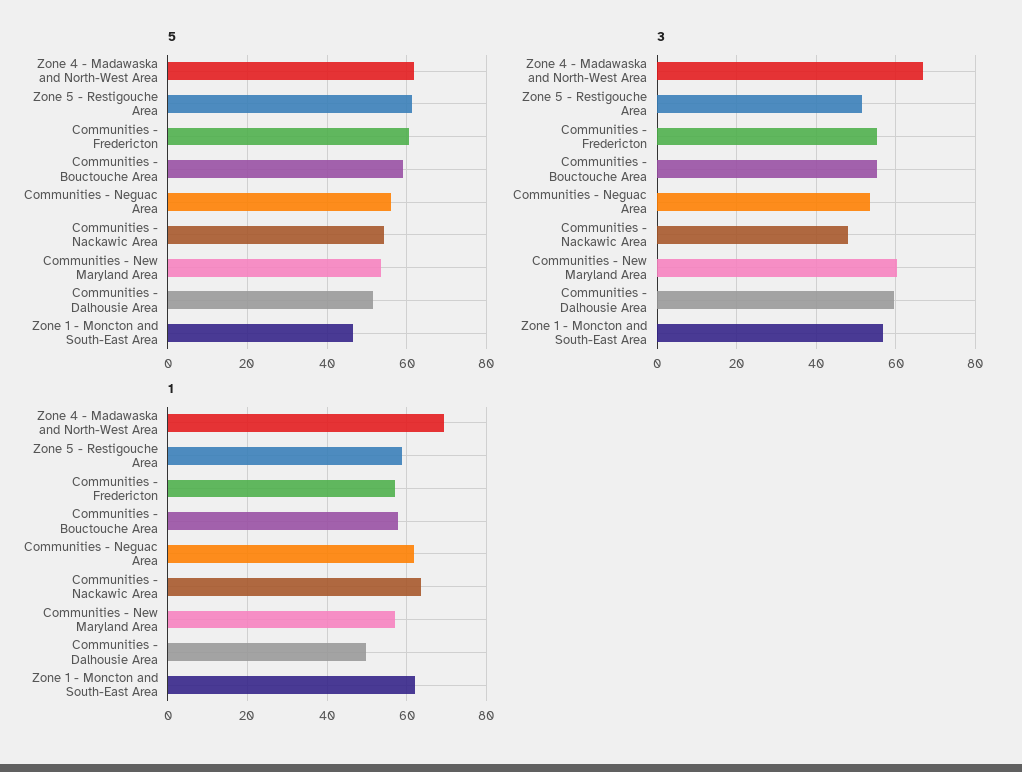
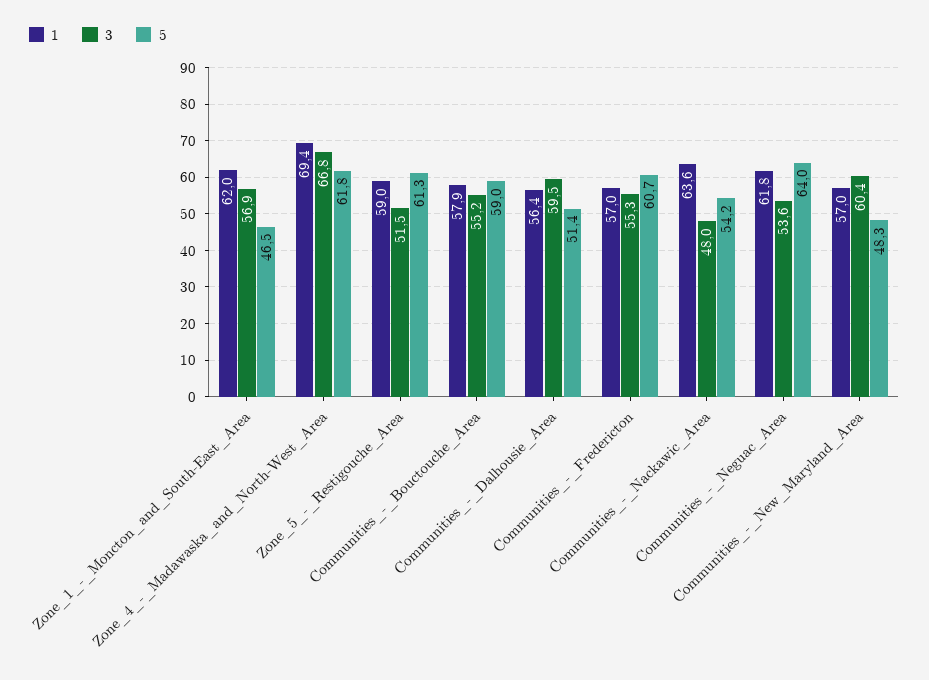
5, Communities - Neguac Area: 56 -> 64
5, Communities - New Maryland Area: 54 -> 48.3
1, Communities - Dalhousie Area: 50 -> 56.4

